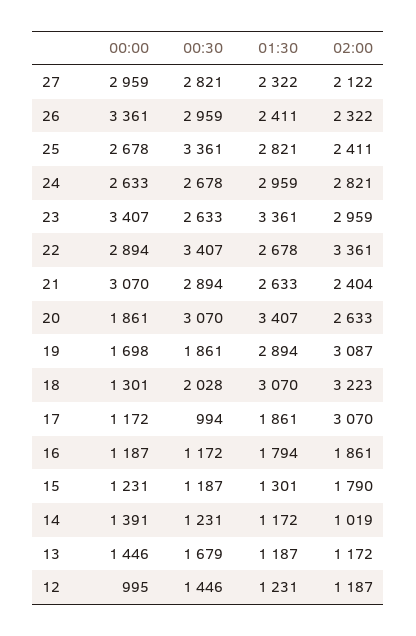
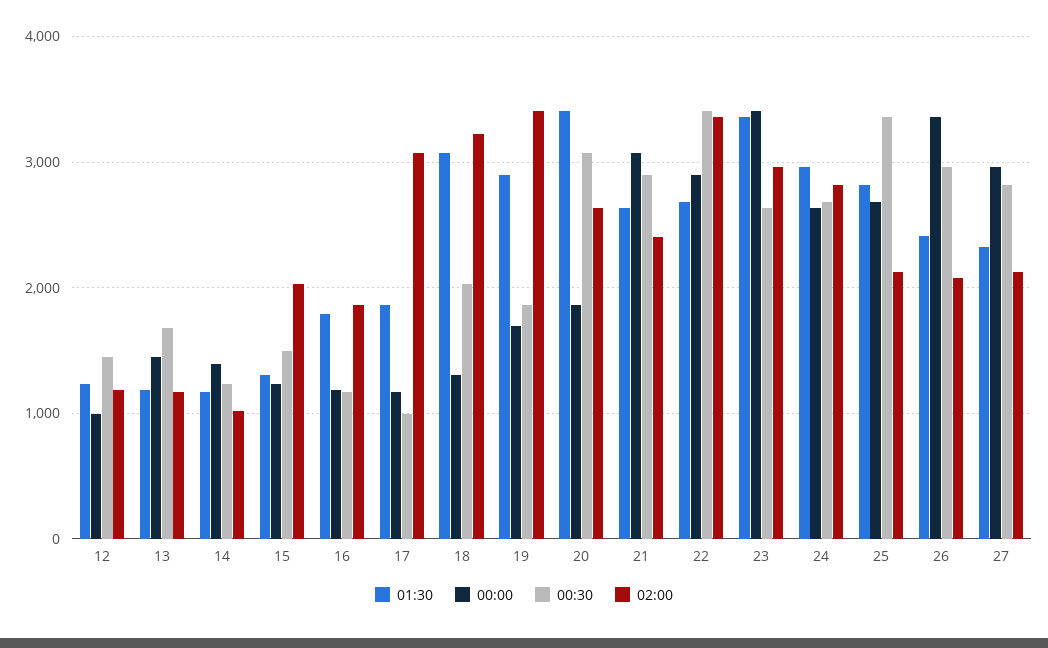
02:00, 26: 2322 -> 2100
02:00, 25: 2411 -> 2100
02:00, 19: 3087 -> 3400
00:30, 15: 1187 -> 1500
02:00, 15: 1790 -> 2000

